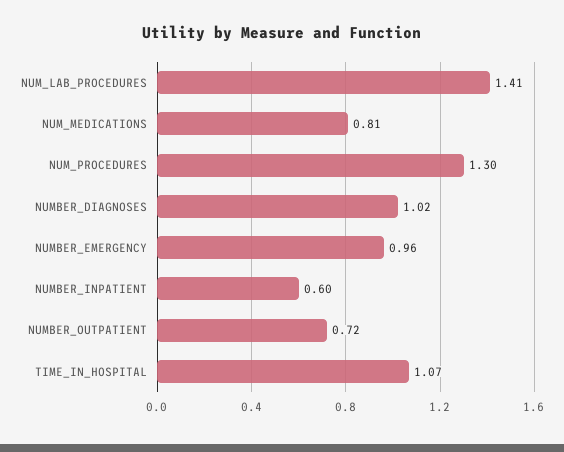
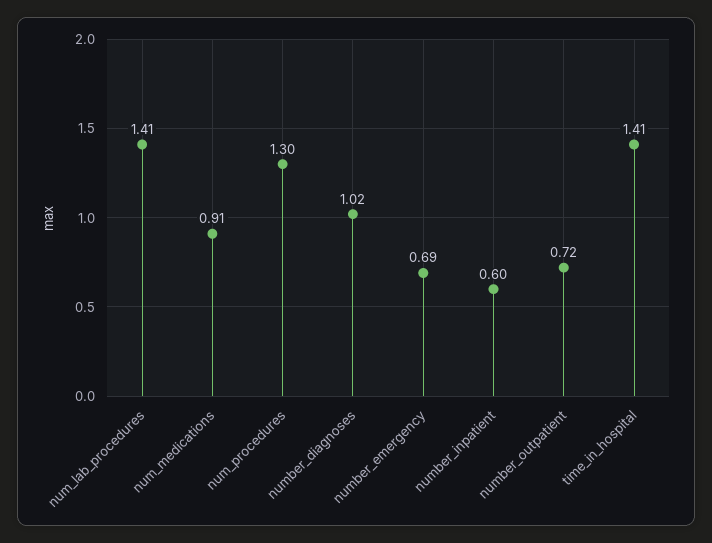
NUM_MEDICATIONS: 0.81 -> 0.91
NUMBER_EMERGENCY: 0.96 -> 0.69
TIME_IN_HOSPITAL: 1.07 -> 1.41

